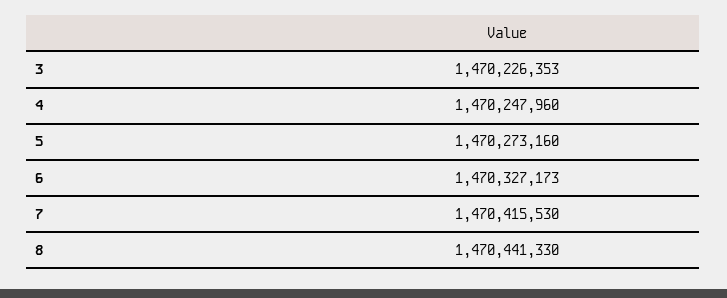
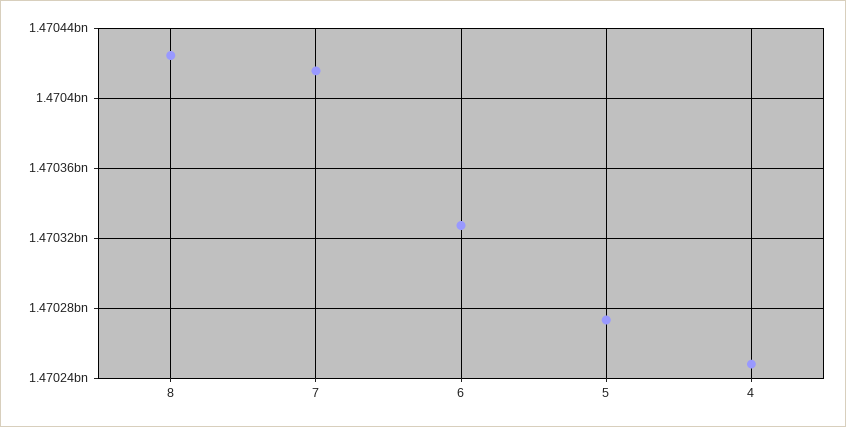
3: 1470226353 -> none
8: 1470441330 -> 1470425000

